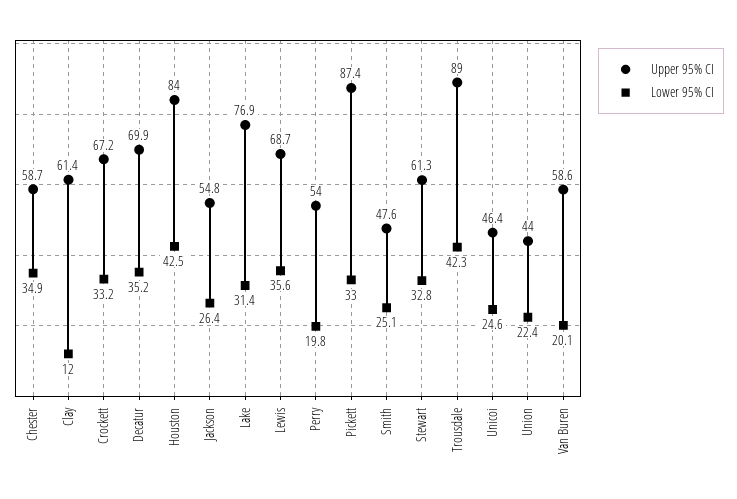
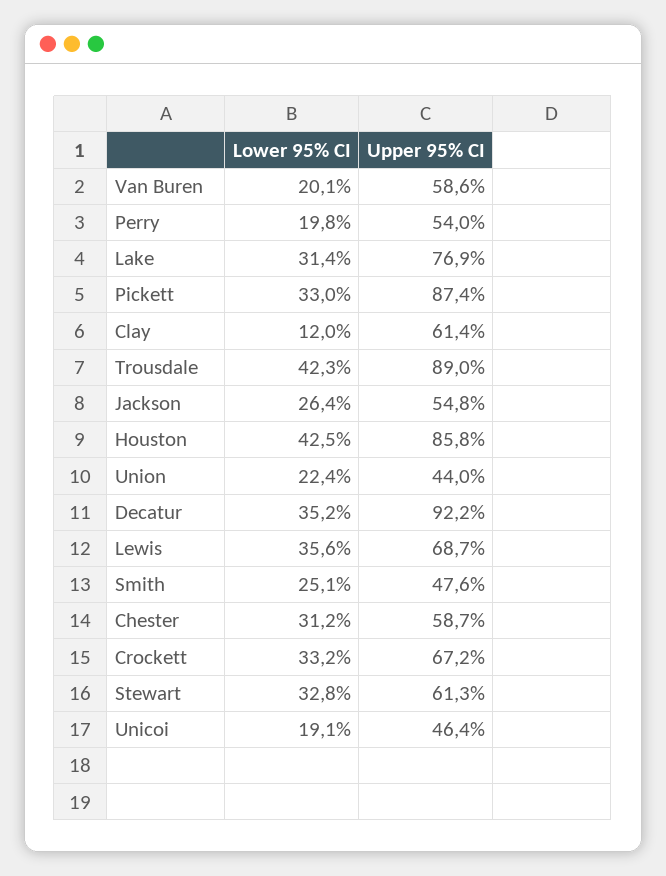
Lower 95% CI, Chester: 34.9 -> 31.2
Upper 95% CI, Decatur: 69.9 -> 92.2
Upper 95% CI, Houston: 84 -> 85.8
Lower 95% CI, Unicoi: 24.6 -> 19.1

